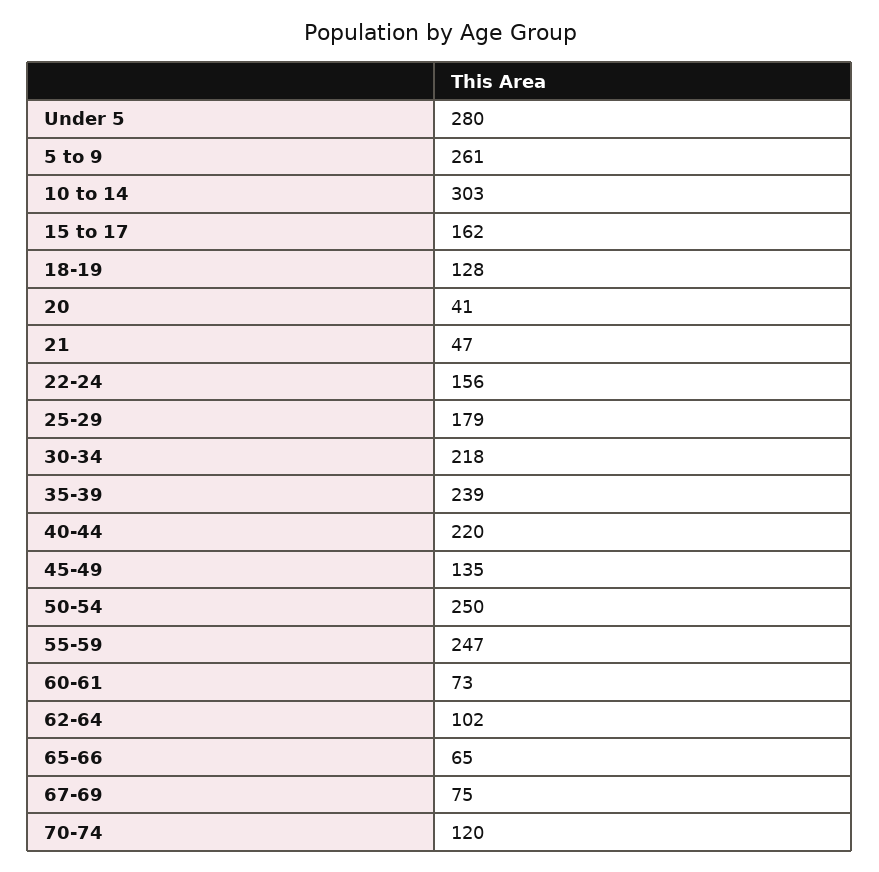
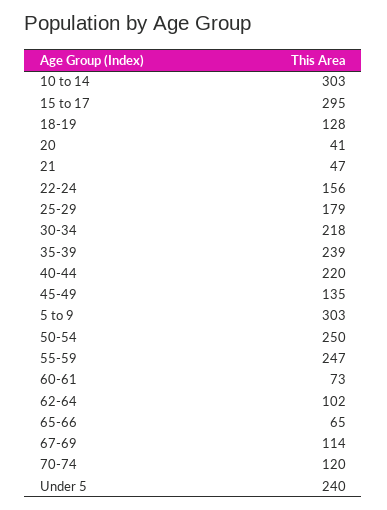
Under 5: 280 -> 240
5 to 9: 261 -> 303
15 to 17: 162 -> 295
67-69: 75 -> 114

